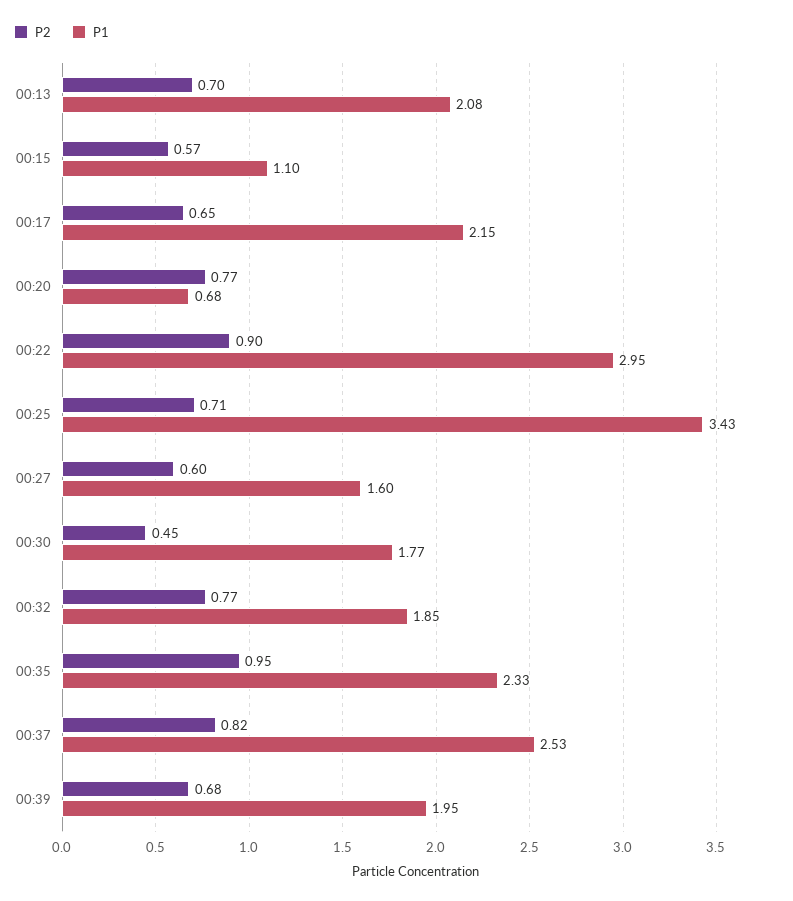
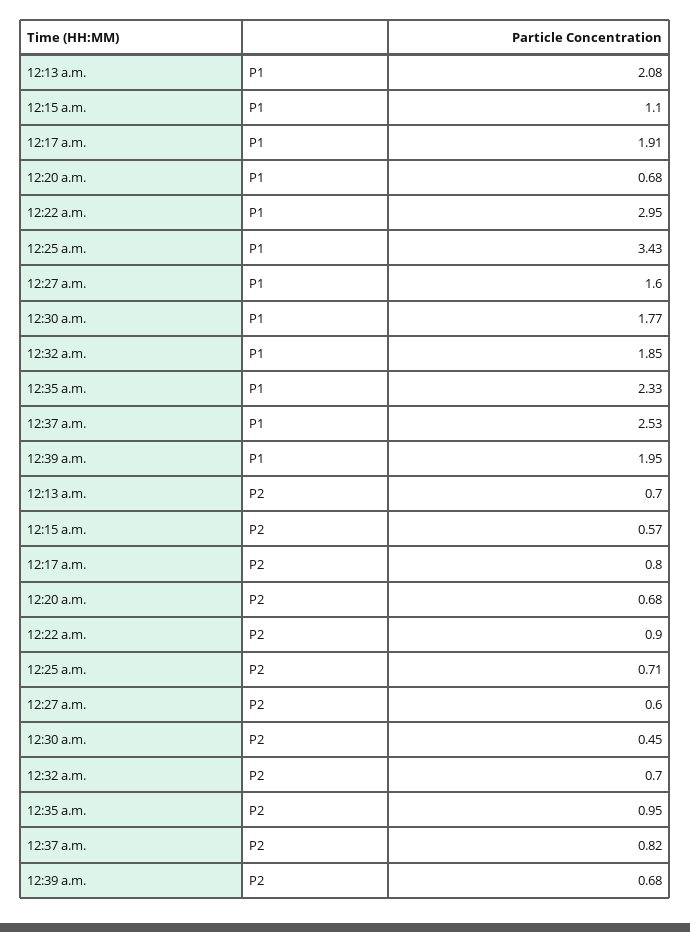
P2, 00:17: 0.65 -> 0.8
P1, 00:17: 2.15 -> 1.91
P2, 00:20: 0.77 -> 0.68
P2, 00:32: 0.77 -> 0.7

